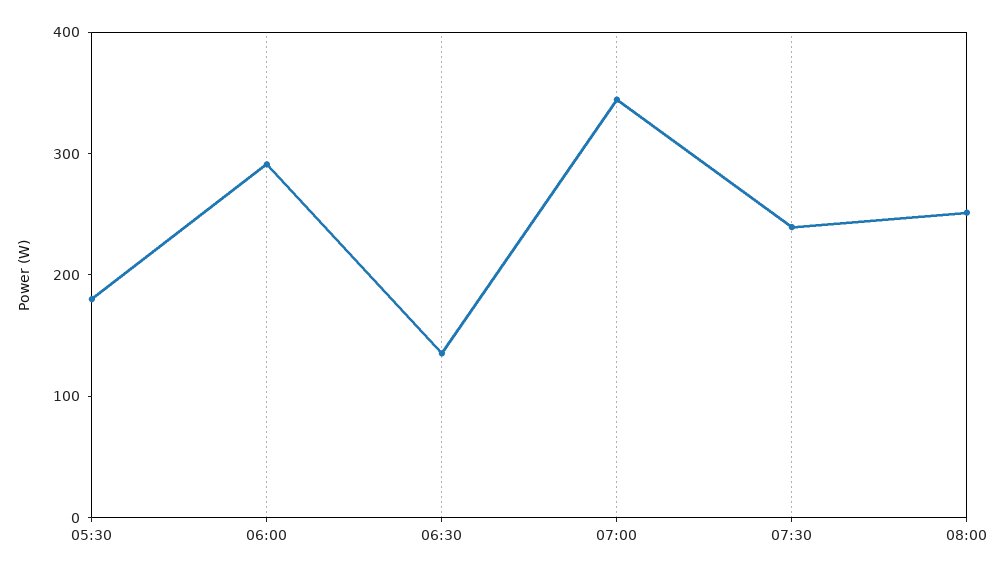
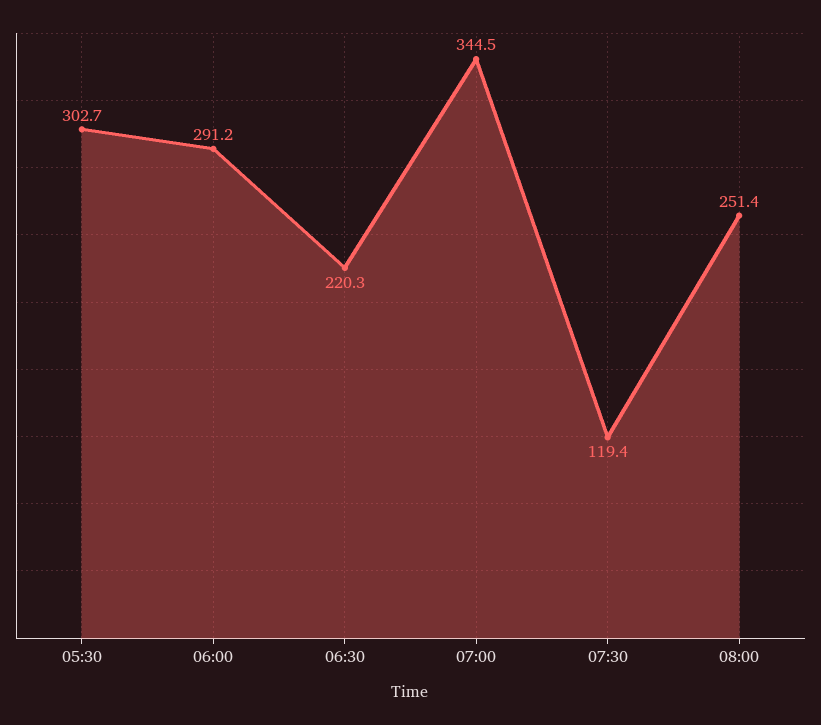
05:30: 180 -> 302.7
06:30: 140 -> 220.3
07:30: 240 -> 119.4

